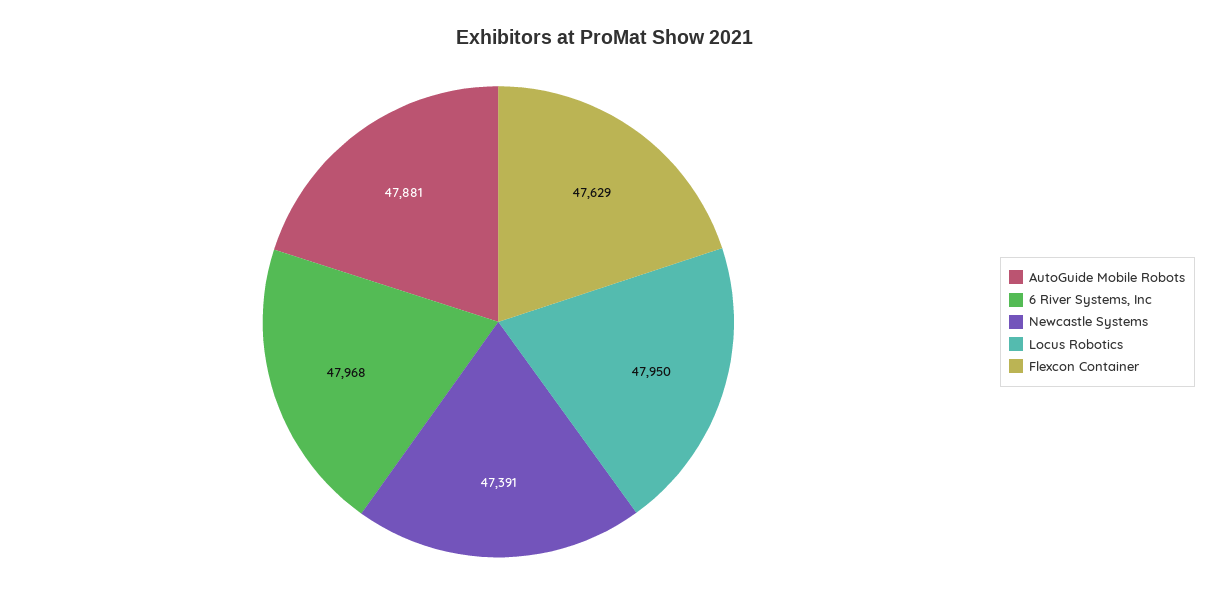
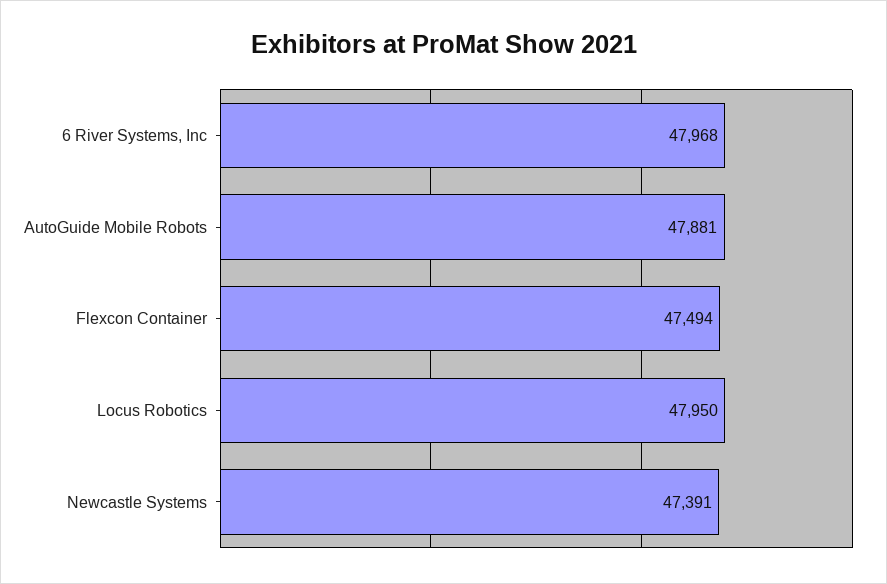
Flexcon Container: 47629 -> 47494

